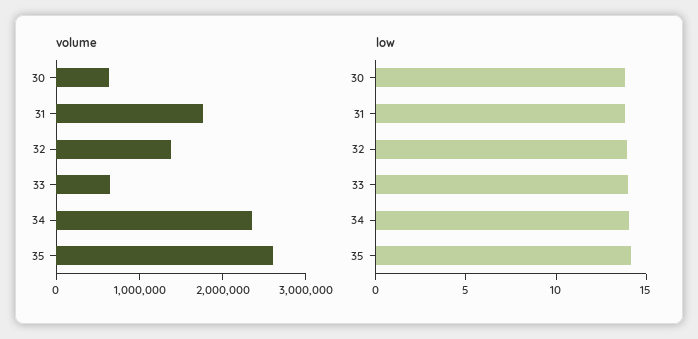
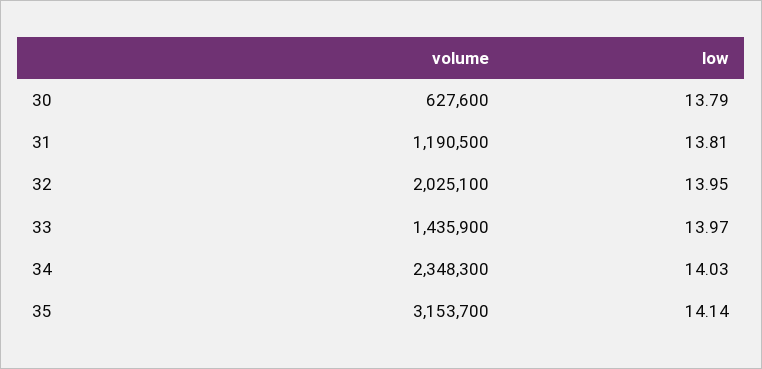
volume, 31: 1800000 -> 1190500
volume, 32: 1400000 -> 2025100
volume, 33: 600000 -> 1435900
volume, 35: 2600000 -> 3153700

